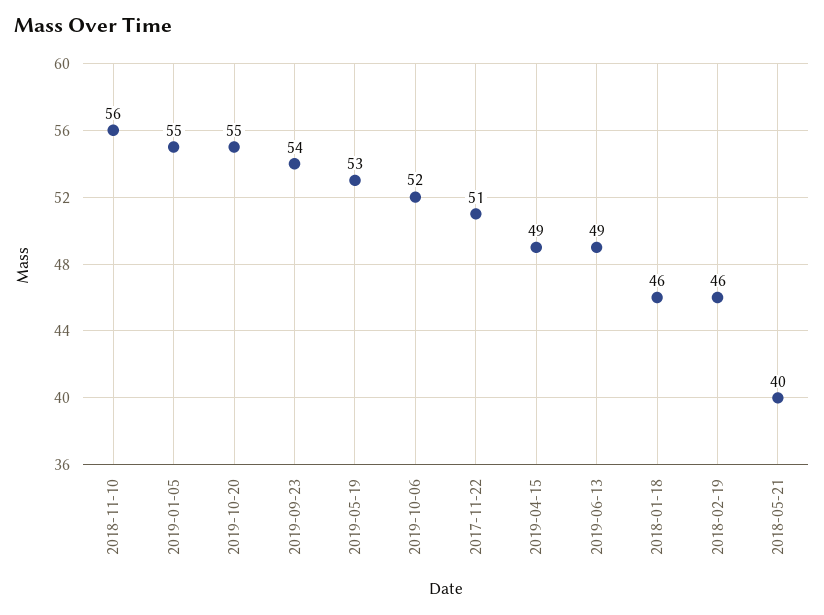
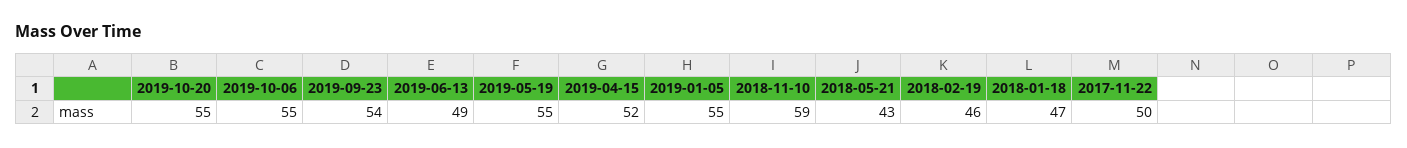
2018-11-10: 56 -> 59
2019-05-19: 53 -> 55
2019-10-06: 52 -> 55
2017-11-22: 51 -> 50
2019-04-15: 49 -> 52
2018-01-18: 46 -> 47
2018-05-21: 40 -> 43

